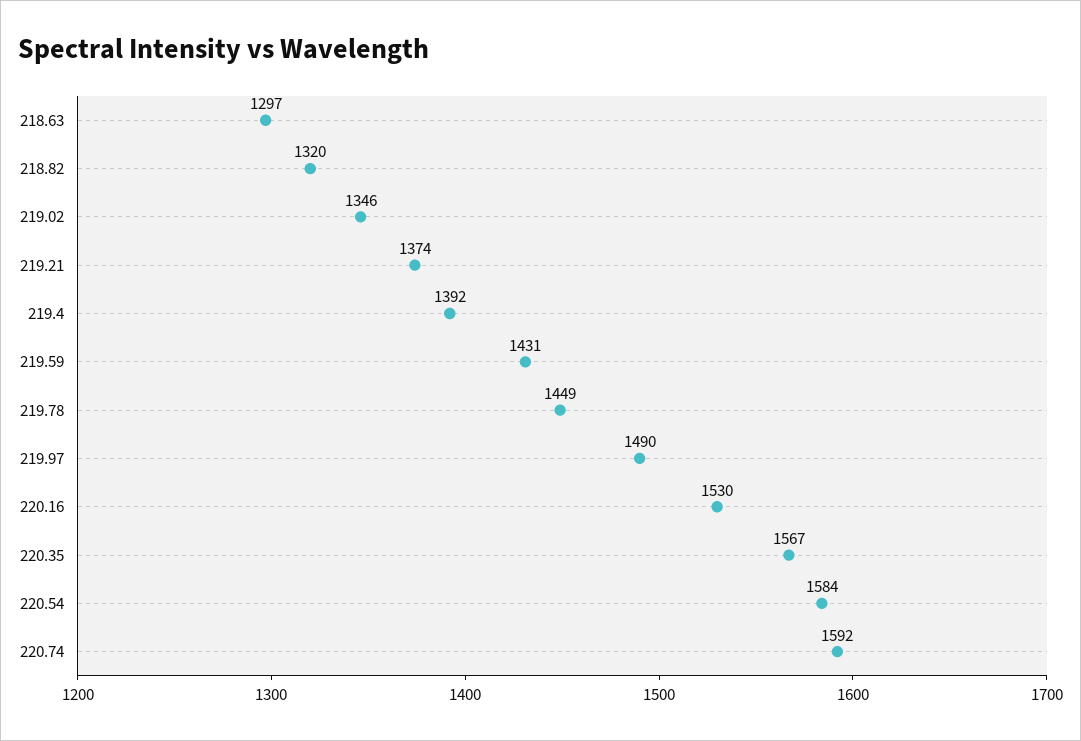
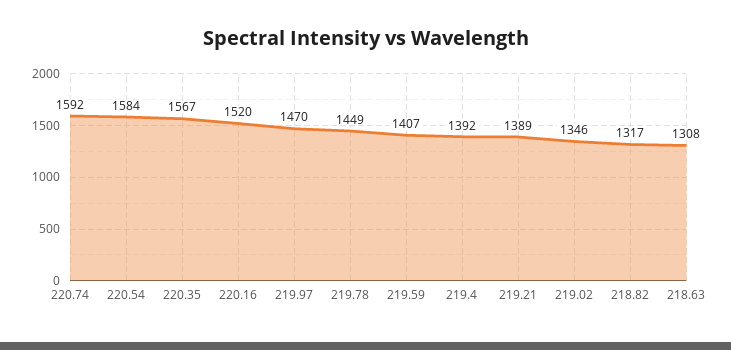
218.63: 1297 -> 1308
218.82: 1320 -> 1317
219.21: 1374 -> 1389
219.59: 1431 -> 1407
219.97: 1490 -> 1470
220.16: 1530 -> 1520

